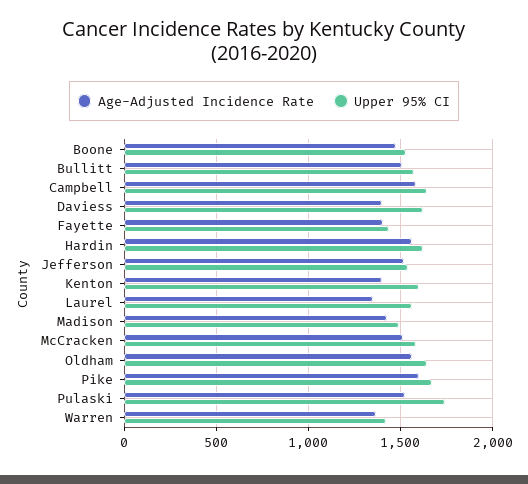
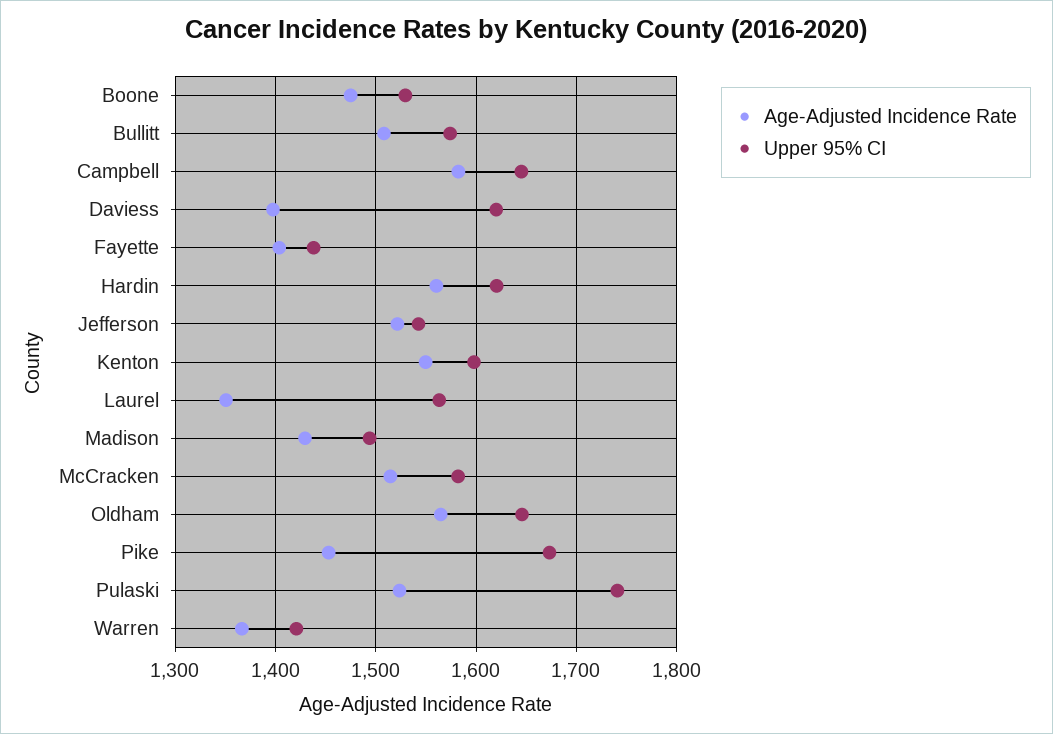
Age-Adjusted Incidence Rate, Kenton: 1400 -> 1550
Age-Adjusted Incidence Rate, Pike: 1600 -> 1450

